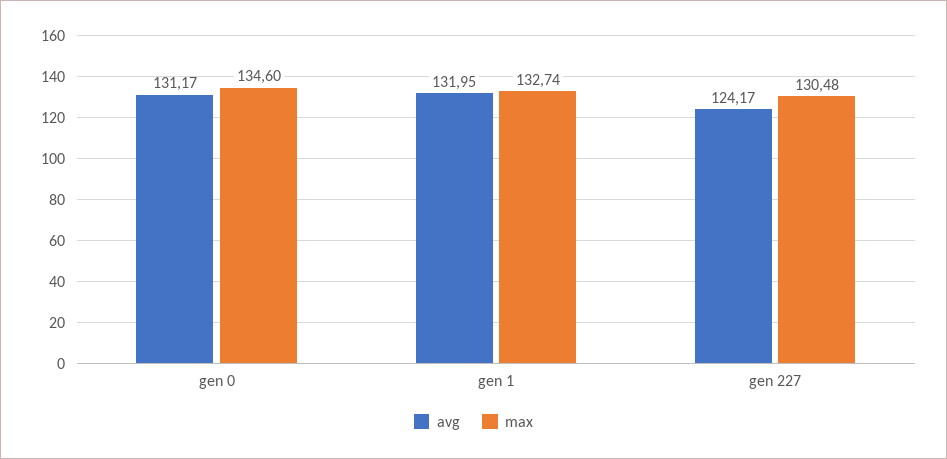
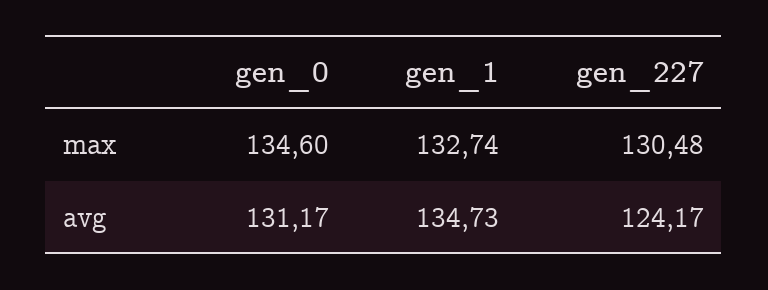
avg, gen 1: 131.95 -> 134.73

